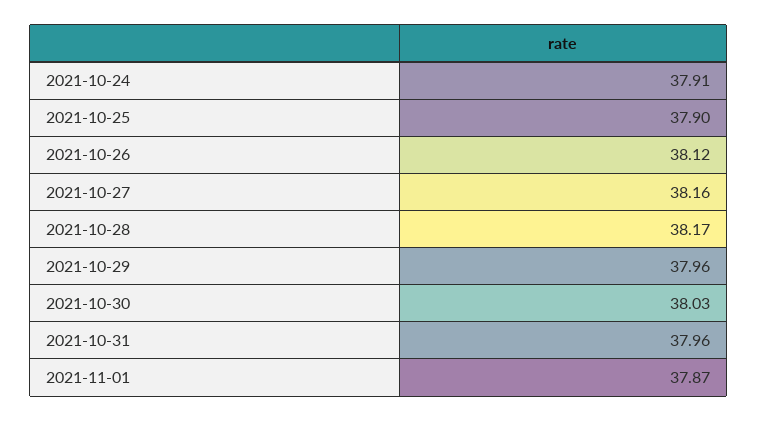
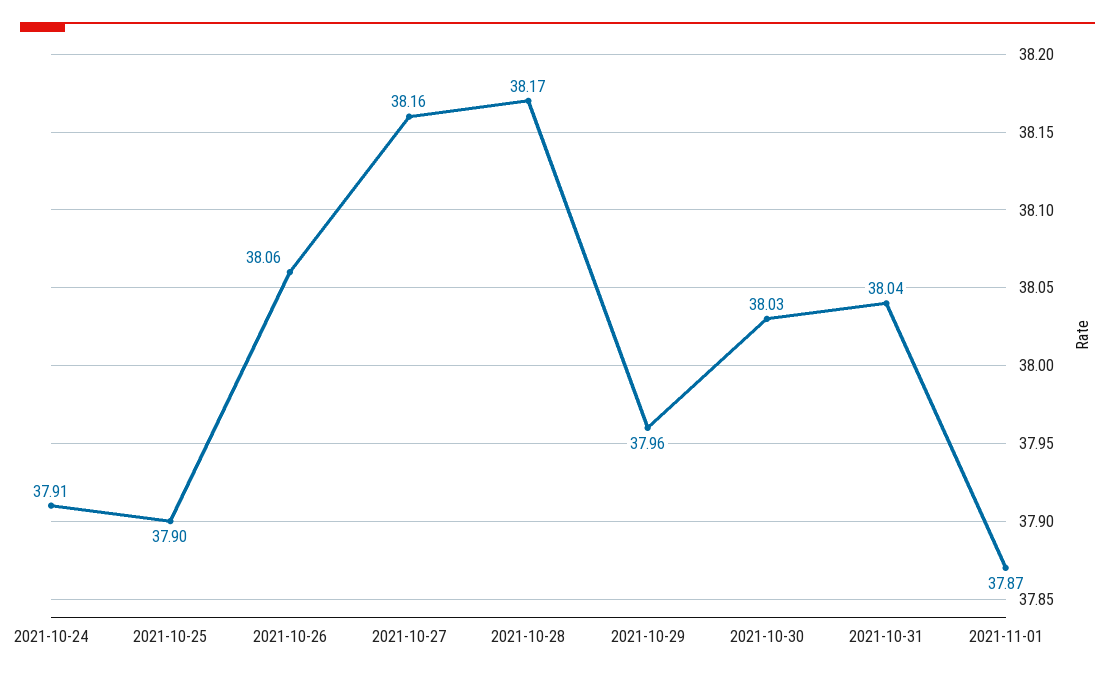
2021-10-26: 38.12 -> 38.06
2021-10-31: 37.96 -> 38.04

